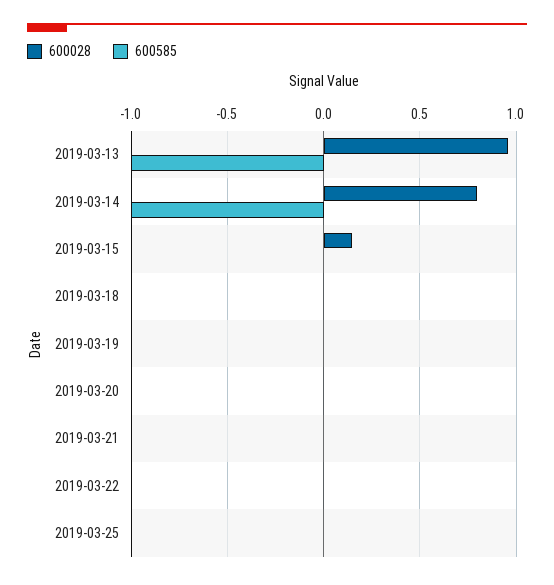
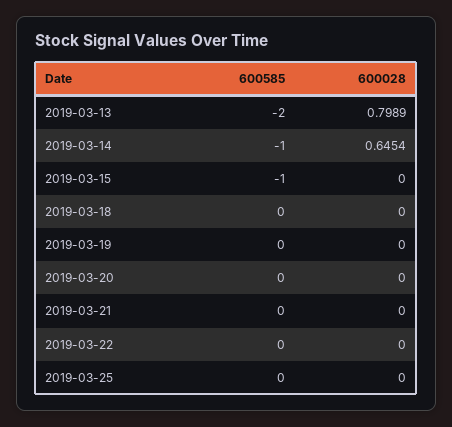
600028, 2019-03-13: 0.95 -> 0.7989
600585, 2019-03-13: -1 -> -2
600028, 2019-03-14: 0.8 -> 0.6454
600028, 2019-03-15: 0.15 -> 0
600585, 2019-03-15: 0 -> -1

